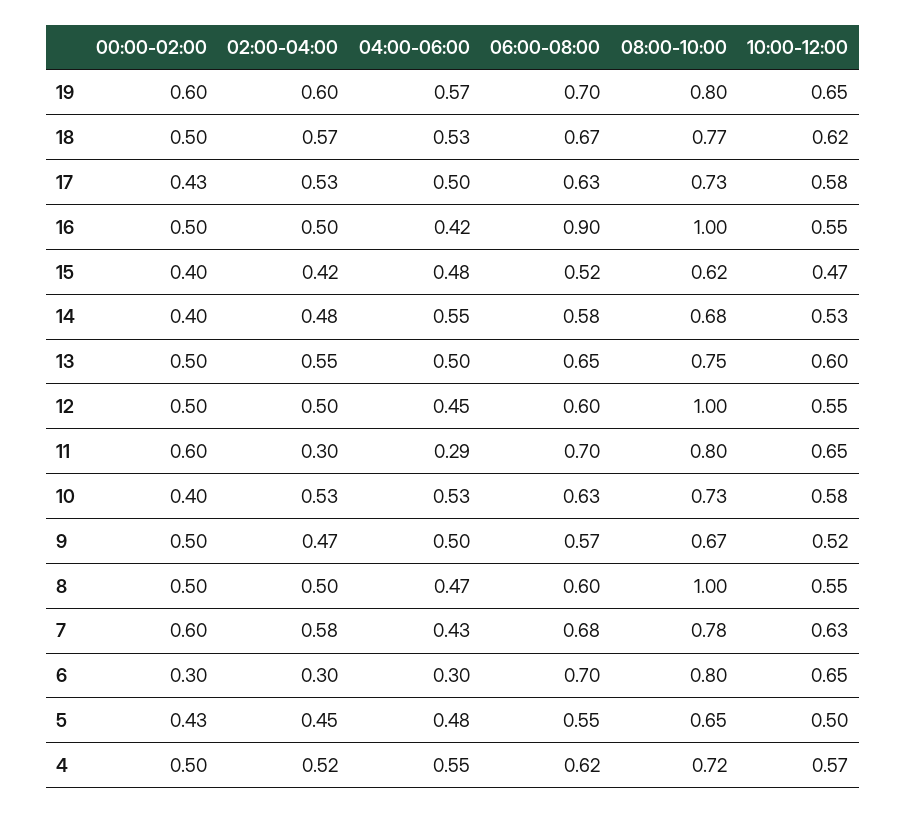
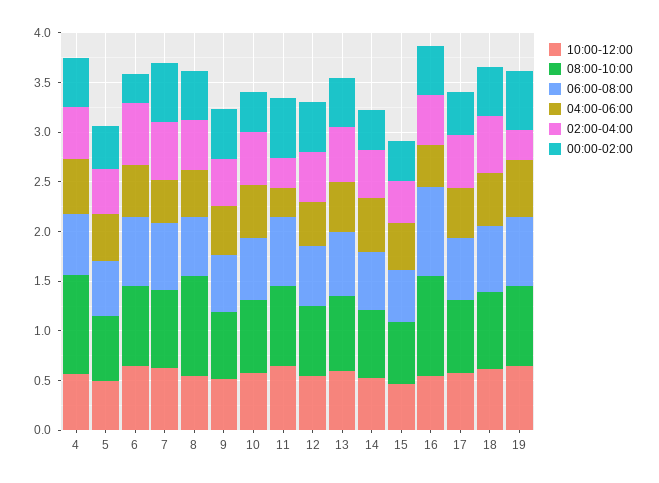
02:00-04:00, 19: 0.6 -> 0.3
08:00-10:00, 12: 1 -> 0.7
02:00-04:00, 6: 0.3 -> 0.6
04:00-06:00, 6: 0.3 -> 0.5
08:00-10:00, 4: 0.72 -> 1

